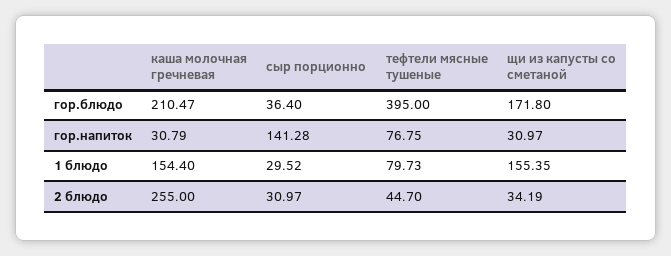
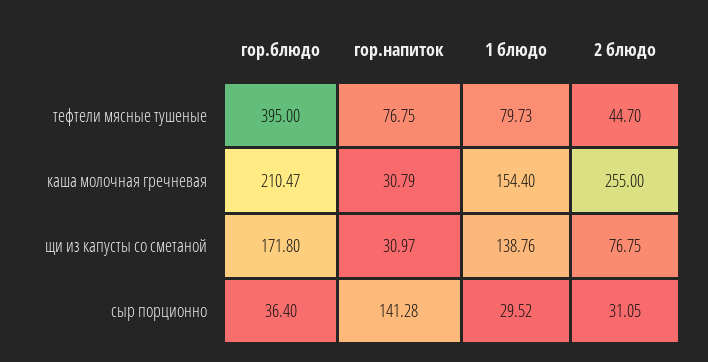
щи из капусты со сметаной, 1 блюдо: 155.35 -> 138.76
сыр порционно, 2 блюдо: 30.97 -> 31.05
щи из капусты со сметаной, 2 блюдо: 34.19 -> 76.75

